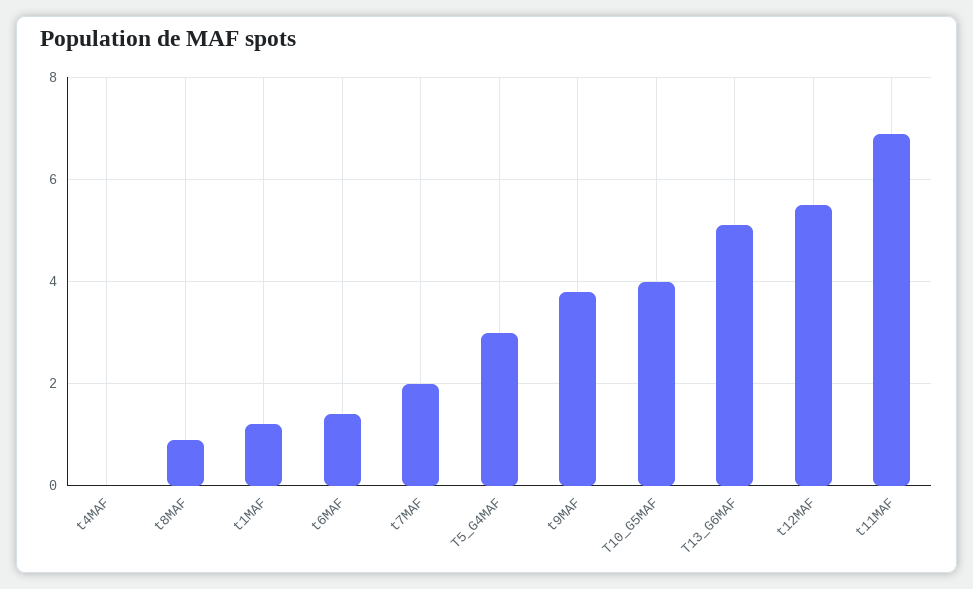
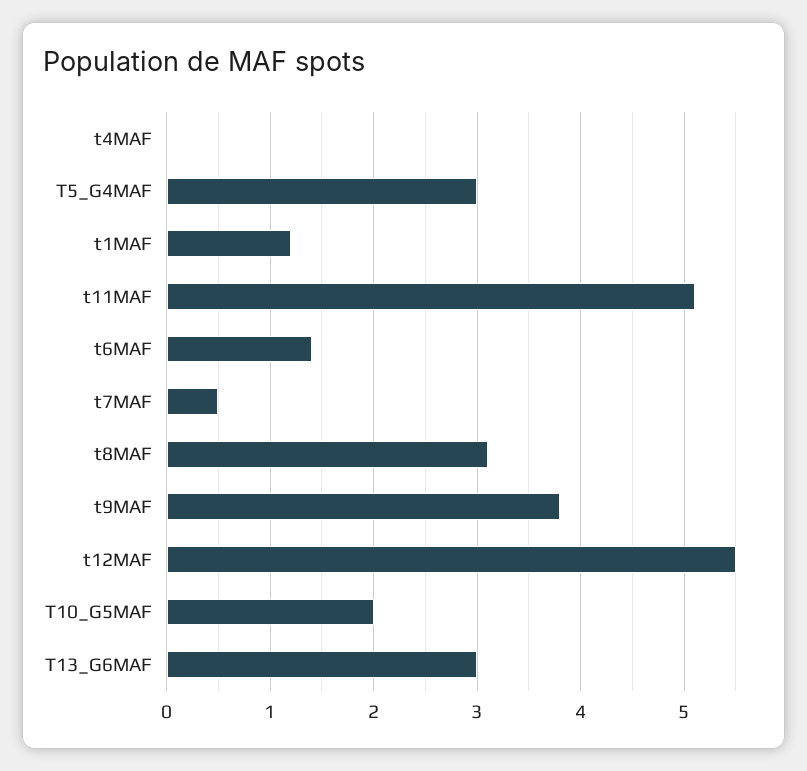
t8MAF: 1 -> 3.1
t7MAF: 2 -> 0.5
T10_G5MAF: 4 -> 2
T13_G6MAF: 5 -> 3
t11MAF: 7 -> 5.1

